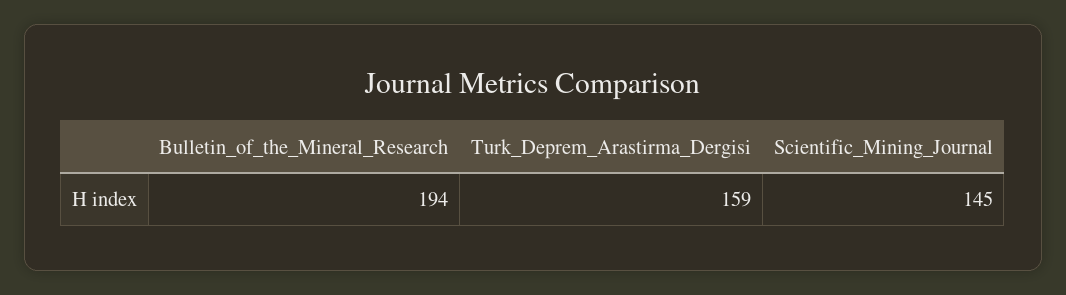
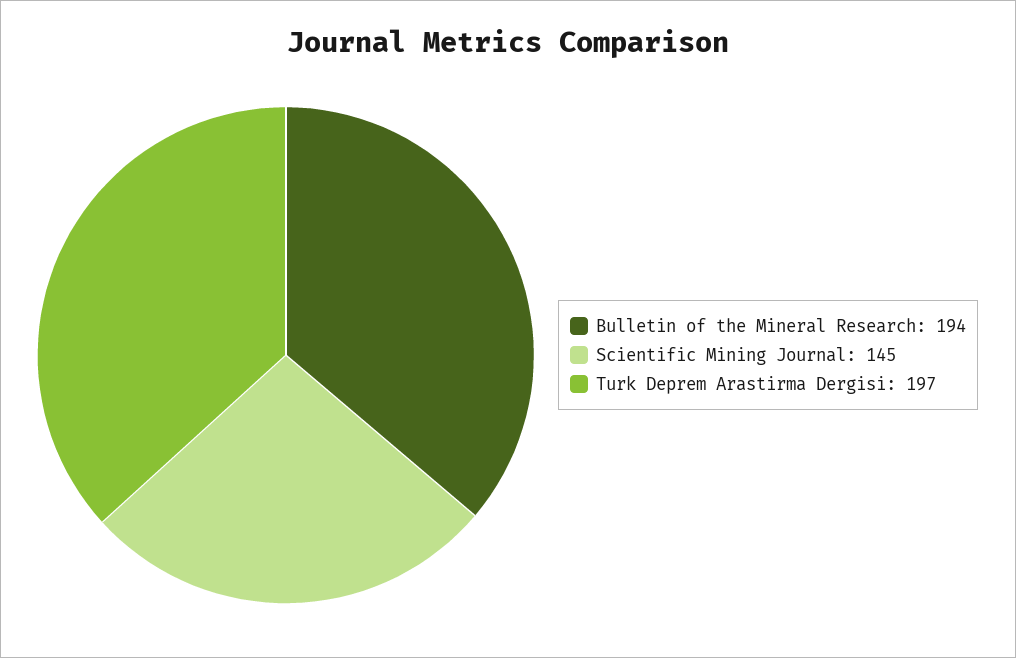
Turk_Deprem_Arastirma_Dergisi: 159 -> 197

